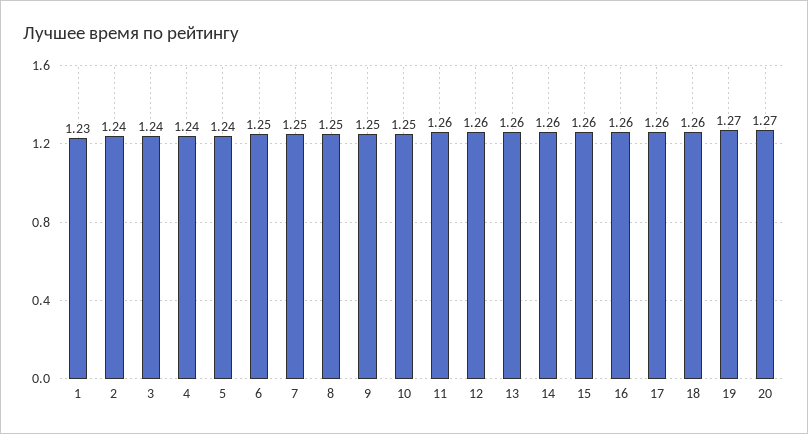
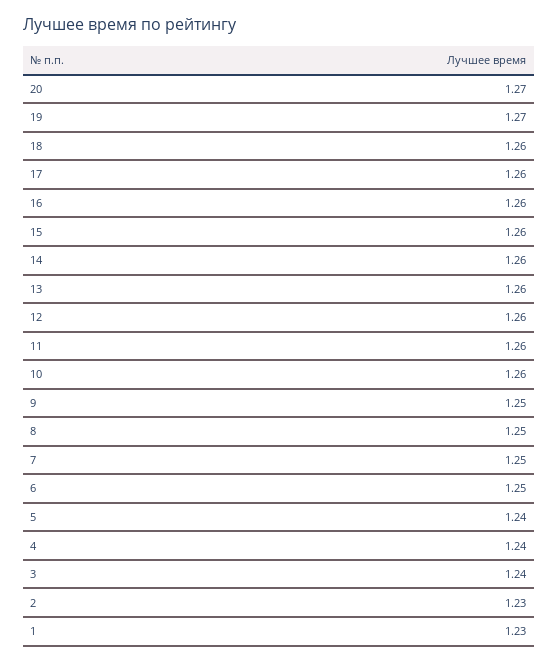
2: 1.24 -> 1.23
10: 1.25 -> 1.26

